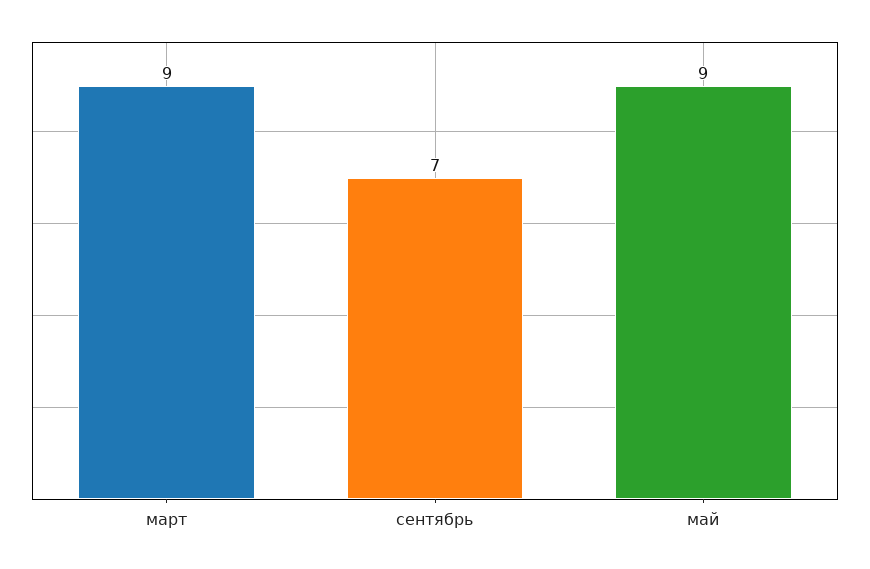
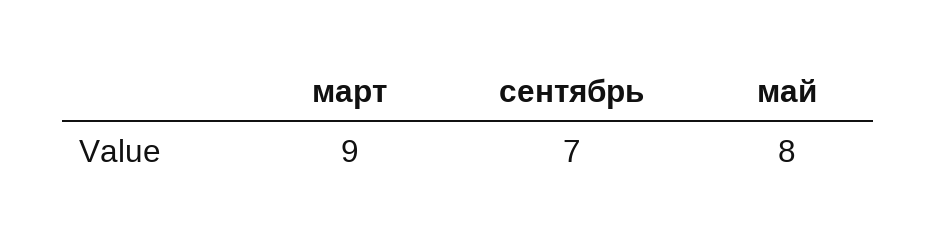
май: 9 -> 8

